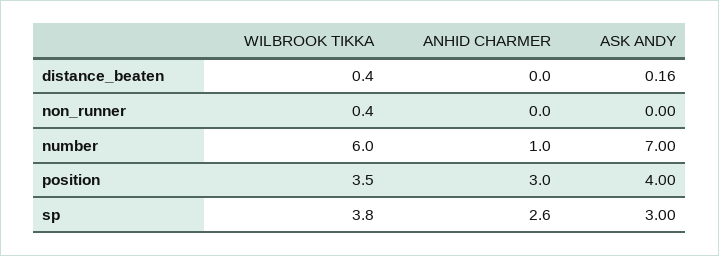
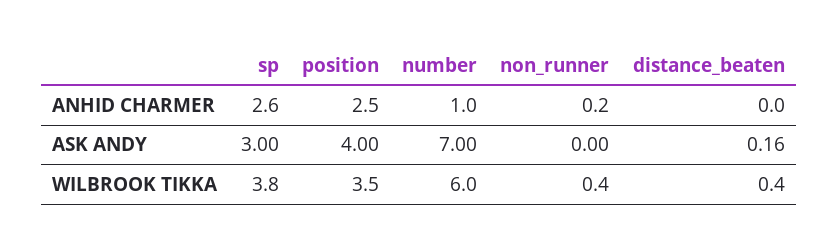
ANHID CHARMER, non_runner: 0 -> 0.2
ANHID CHARMER, position: 3 -> 2.5

